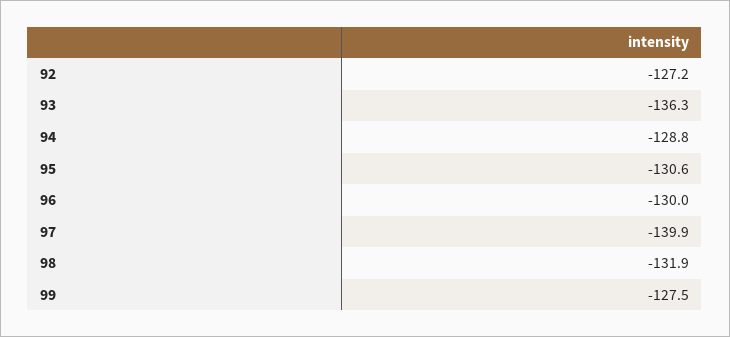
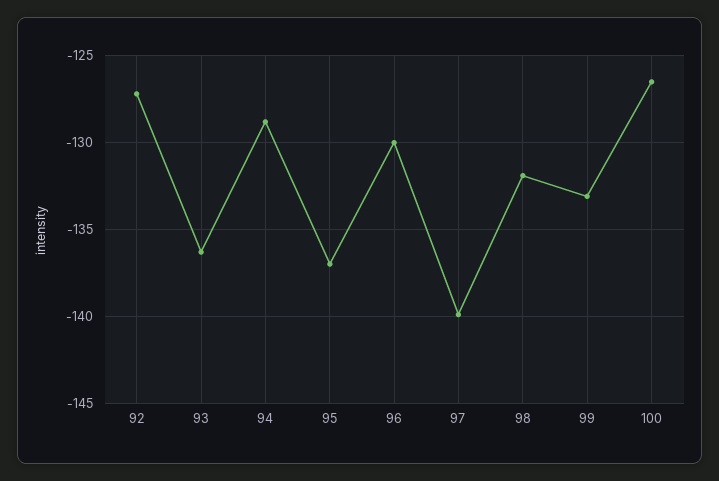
95: -130.6 -> -137
99: -127.5 -> -133
100: none -> -126.5

